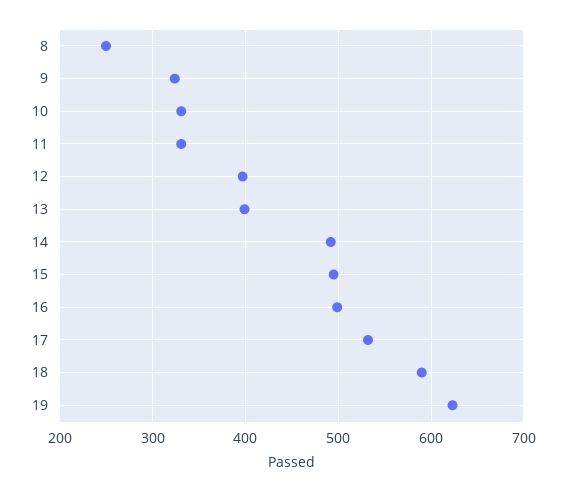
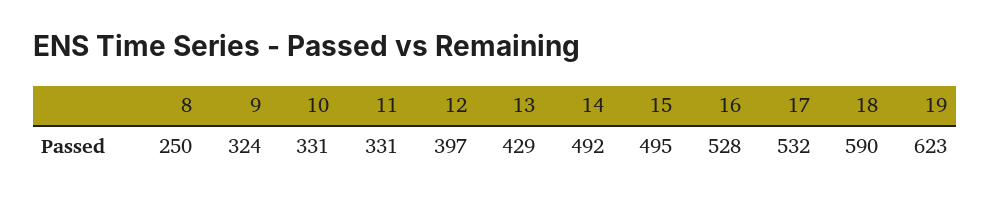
13: 400 -> 429
16: 500 -> 528

